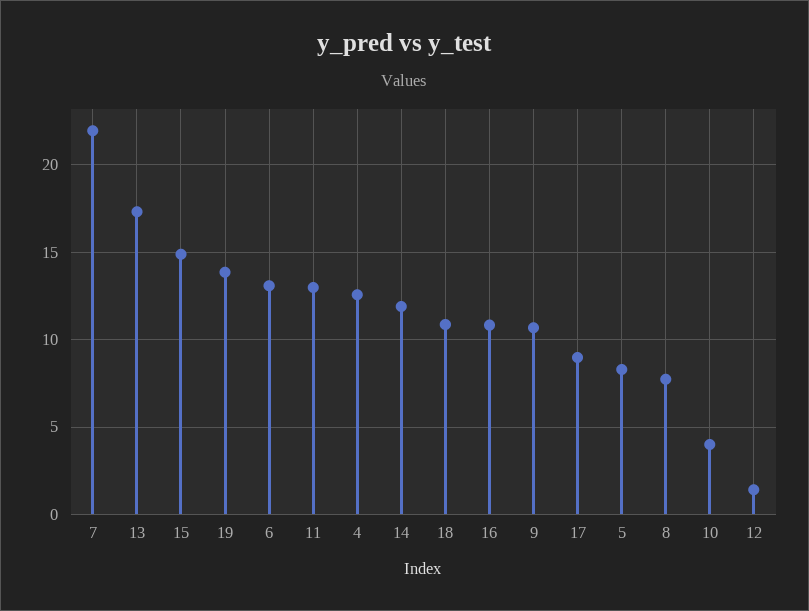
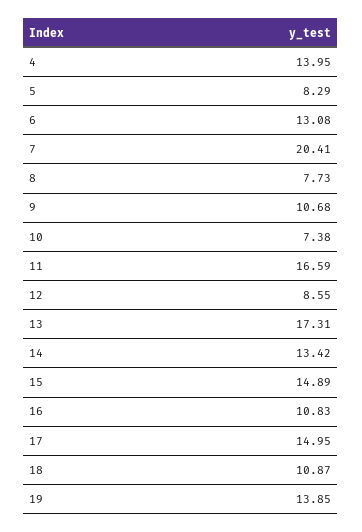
7: 22 -> 20.41
11: 13 -> 16.59
4: 12.5 -> 13.95
14: 12 -> 13.42
17: 9 -> 14.95
10: 4 -> 7.38
12: 1.5 -> 8.55

